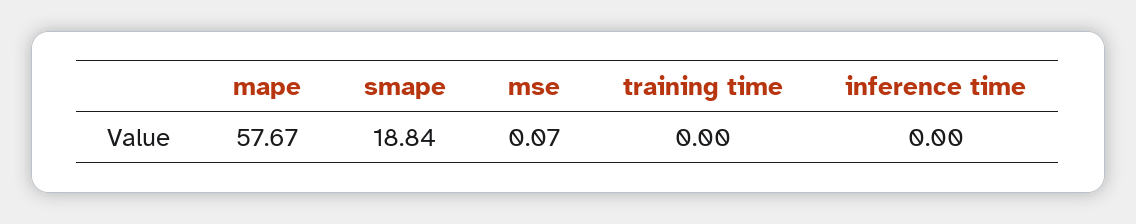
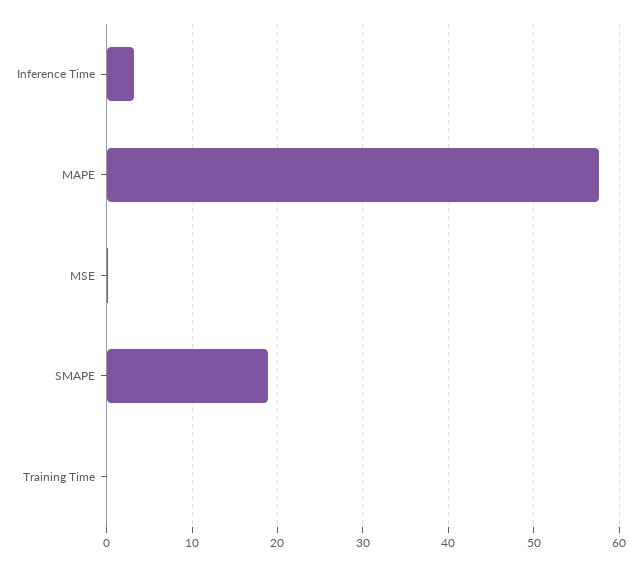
inference time: 0 -> 3

